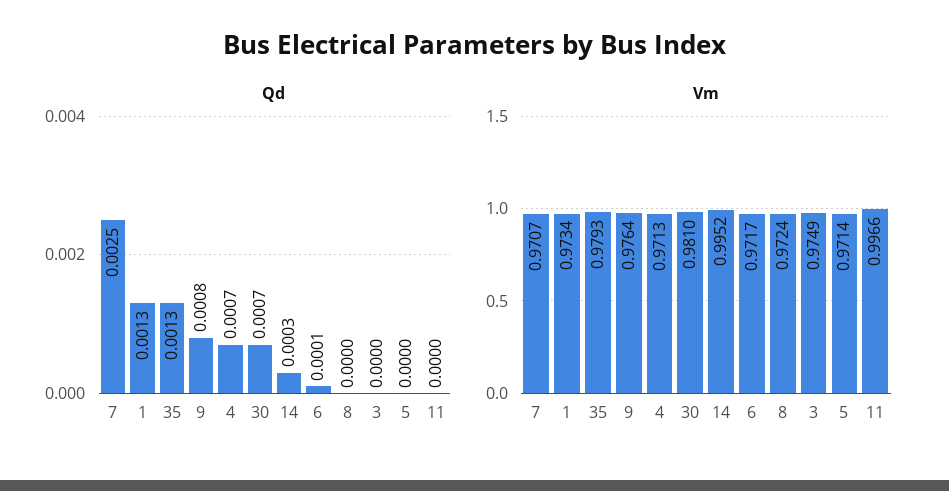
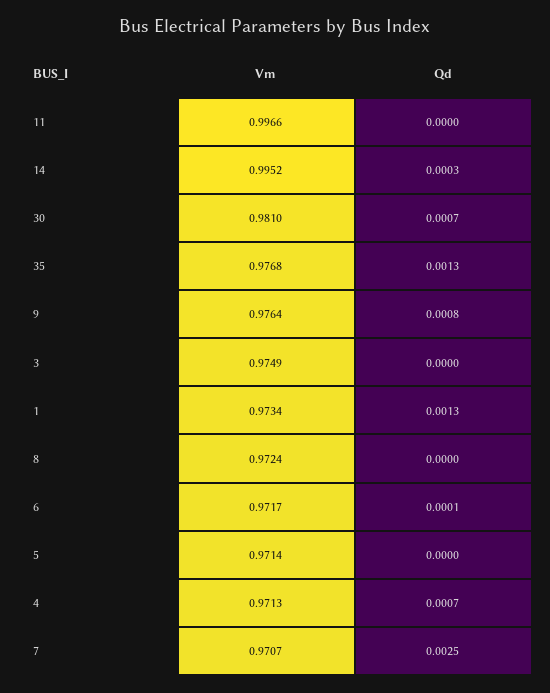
Vm, 35: 0.9793 -> 0.9768

